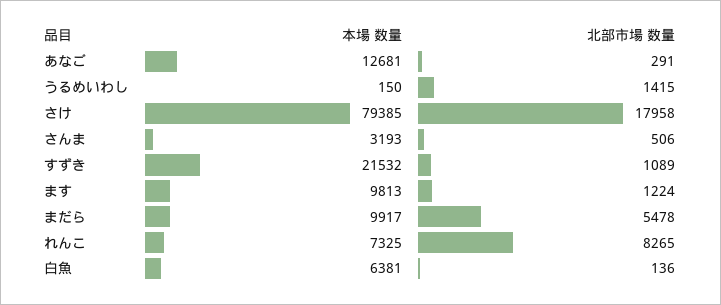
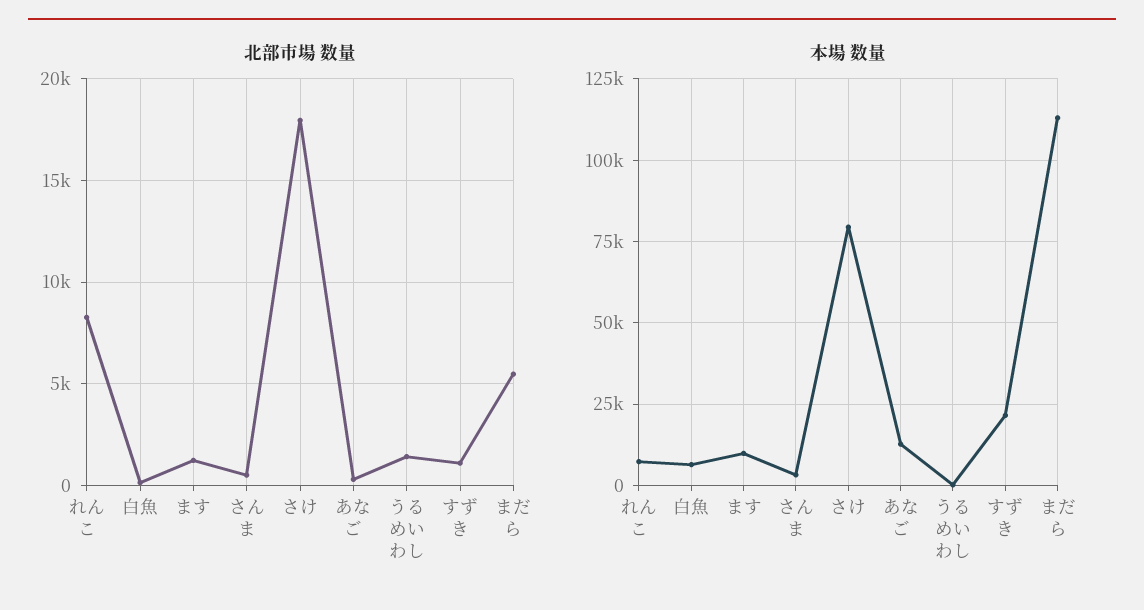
本場 数量, まだら: 9917 -> 112500

